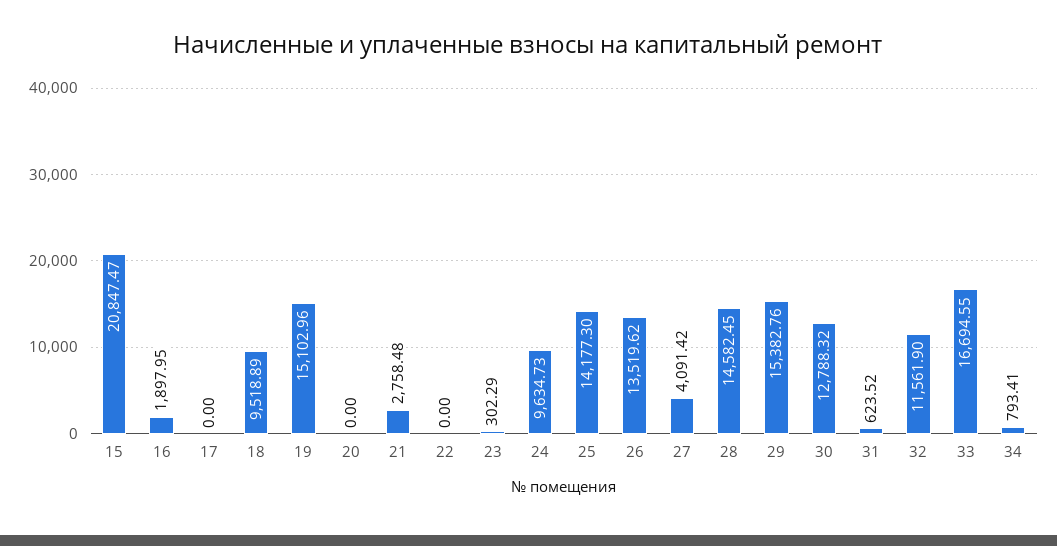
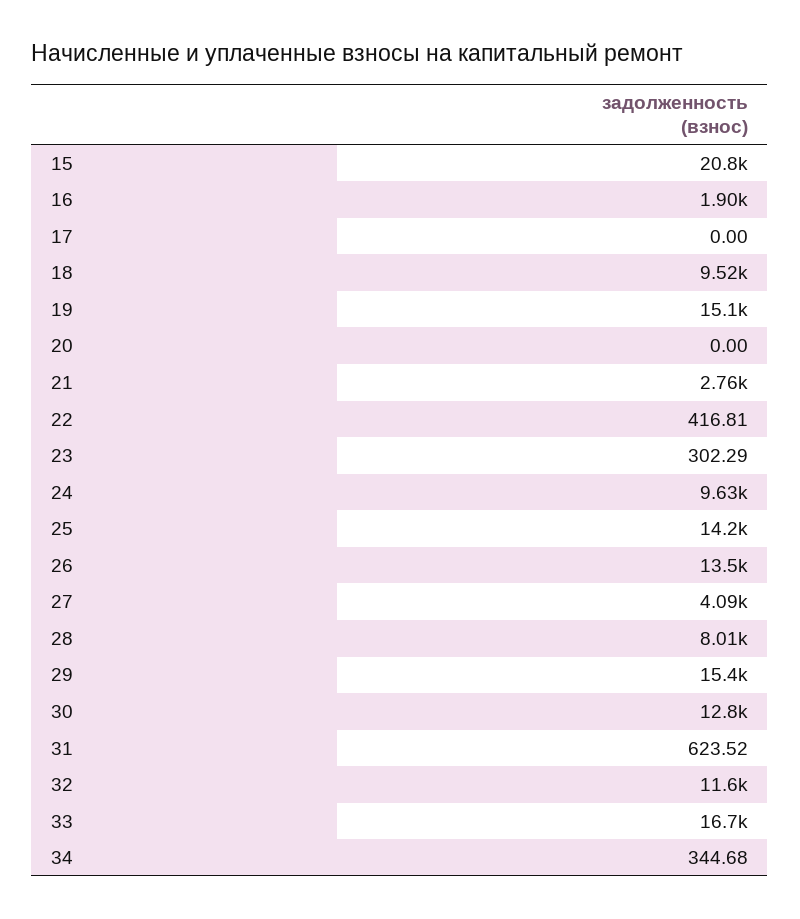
22: 0 -> 416.81
28: 14582.45 -> 8010
34: 793.41 -> 344.68

